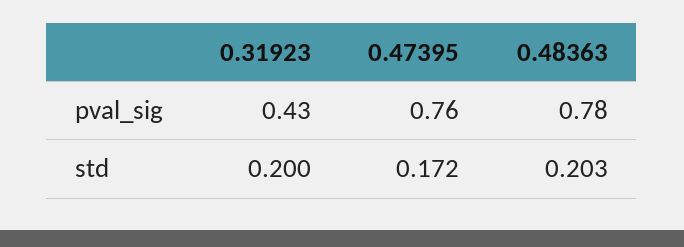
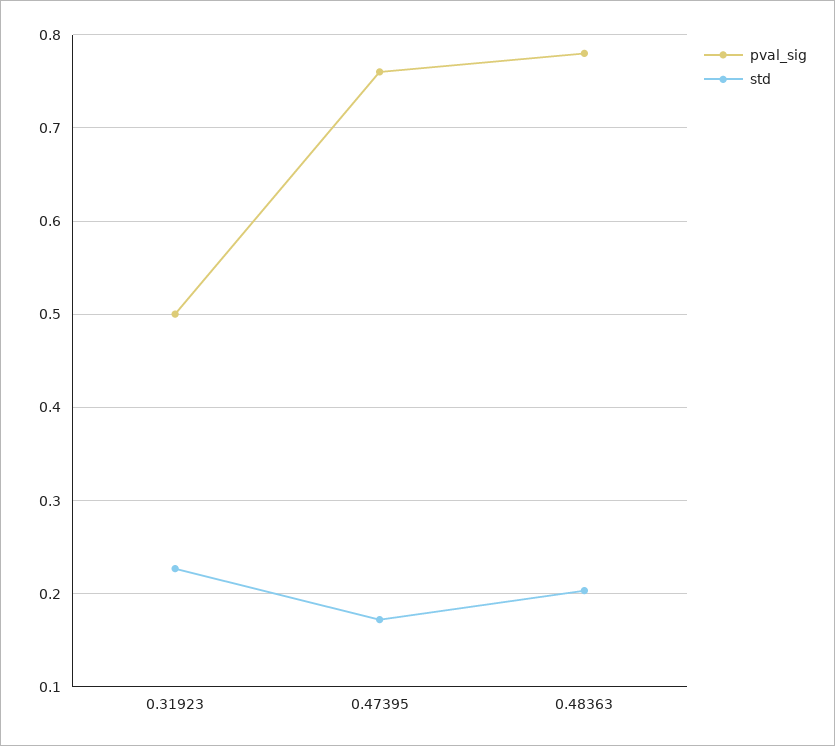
pval_sig, 0.31923: 0.43 -> 0.5
std, 0.31923: 0.2 -> 0.23

